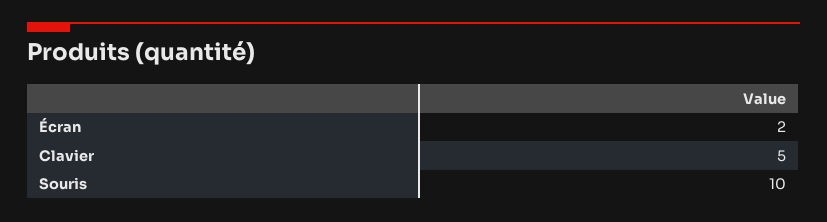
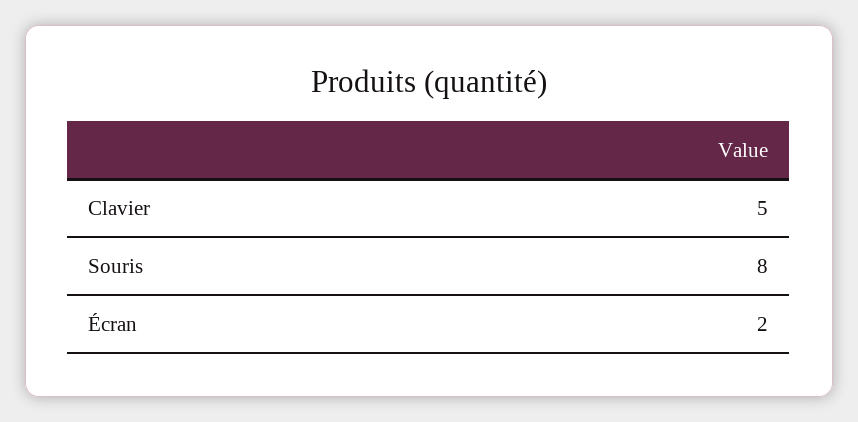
Souris: 10 -> 8

